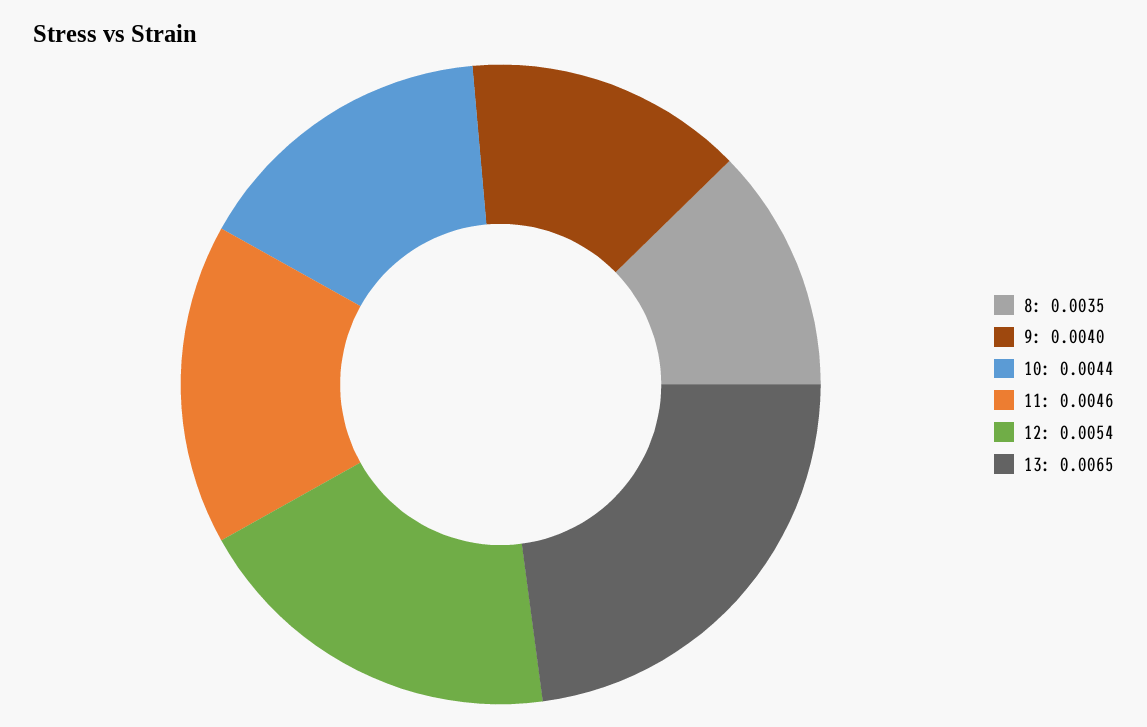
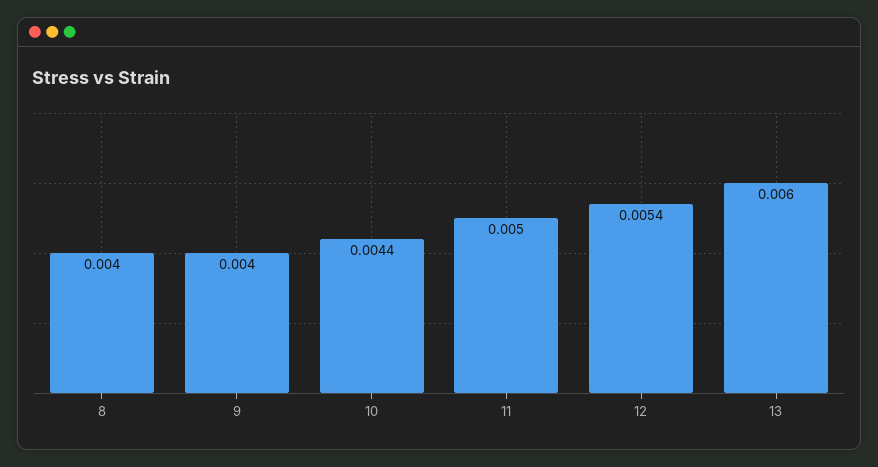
8: 0.0035 -> 0.004
11: 0.0046 -> 0.005
13: 0.0065 -> 0.006

